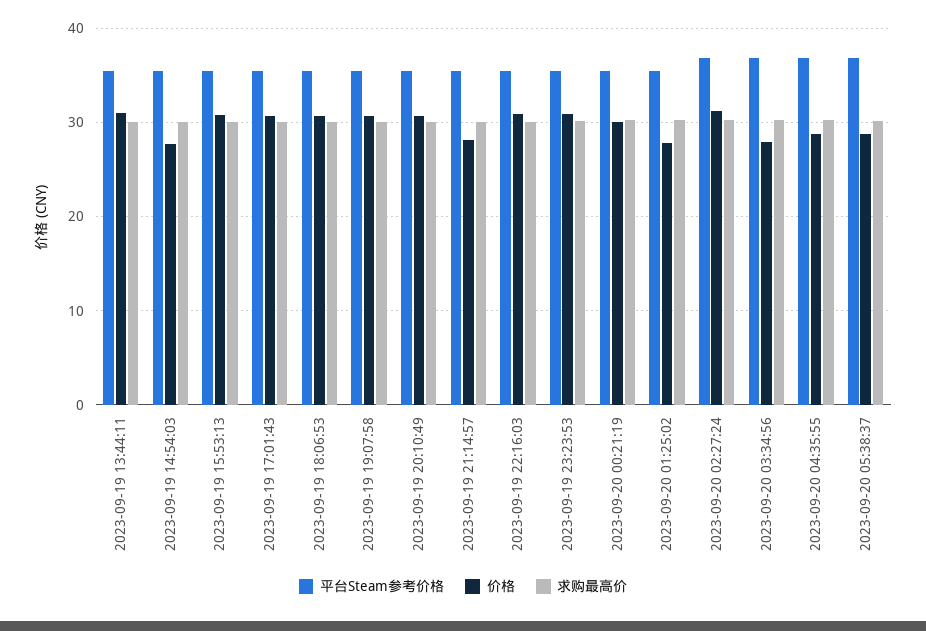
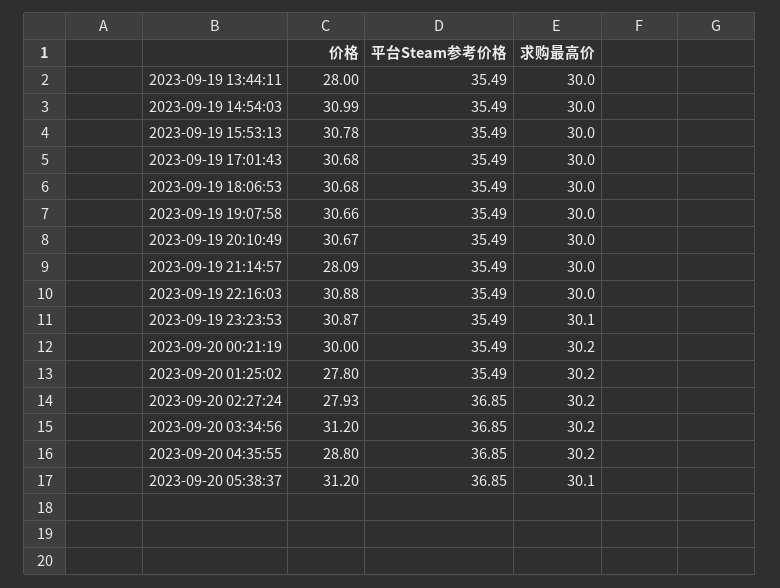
价格, 2023-09-19 13:44:11: 31 -> 28
价格, 2023-09-19 14:54:03: 28 -> 30.99
价格, 2023-09-20 02:27:24: 31 -> 27.93
价格, 2023-09-20 03:34:56: 28 -> 31.2
价格, 2023-09-20 05:38:37: 29 -> 31.2

